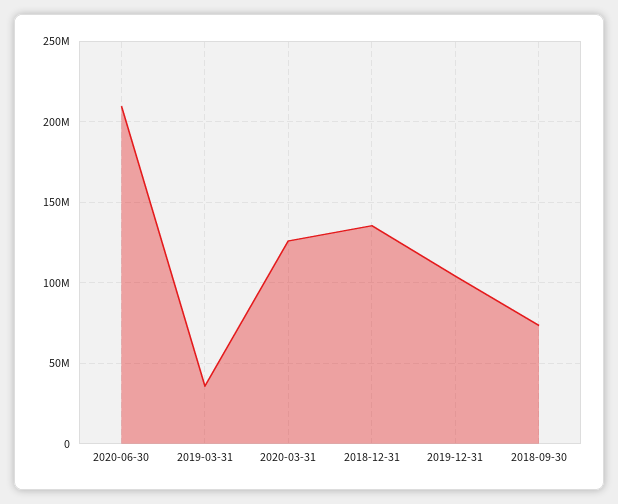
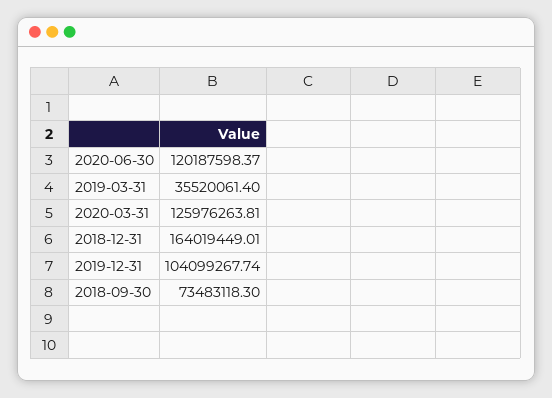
2020-06-30: 210000000 -> 120187598.37
2018-12-31: 135000000 -> 164019449.01

